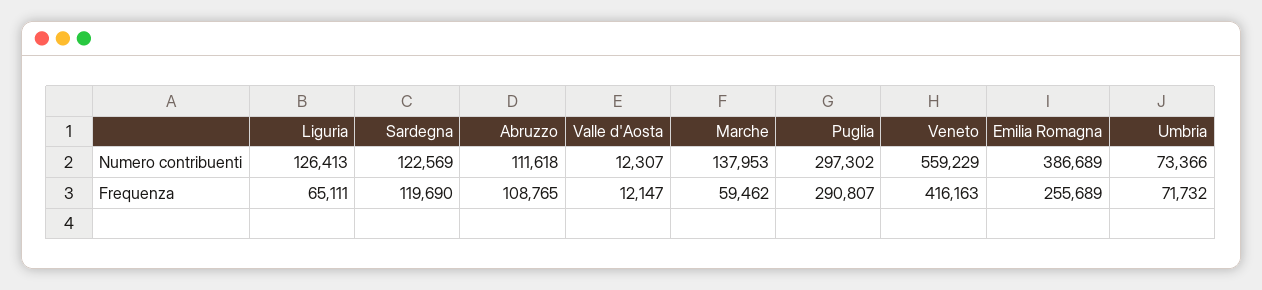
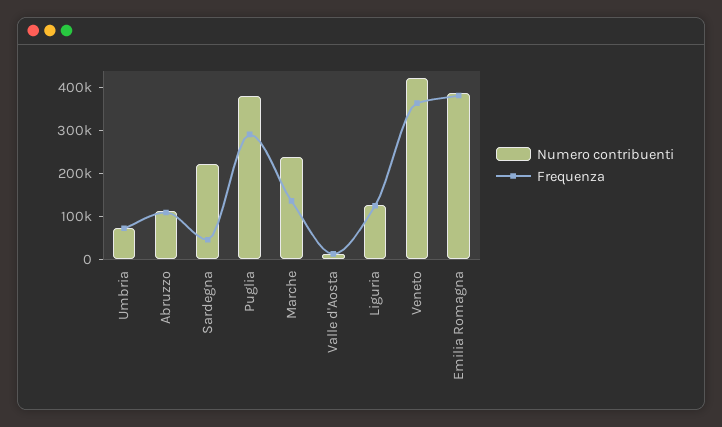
Numero contribuenti, Sardegna: 122569 -> 220000
Numero contribuenti, Marche: 137953 -> 240000
Numero contribuenti, Puglia: 297302 -> 380000
Numero contribuenti, Veneto: 559229 -> 420000
Frequenza, Liguria: 65111 -> 120000
Frequenza, Sardegna: 119690 -> 40000
Frequenza, Marche: 59462 -> 140000
Frequenza, Veneto: 416163 -> 360000
Frequenza, Emilia Romagna: 255689 -> 380000

